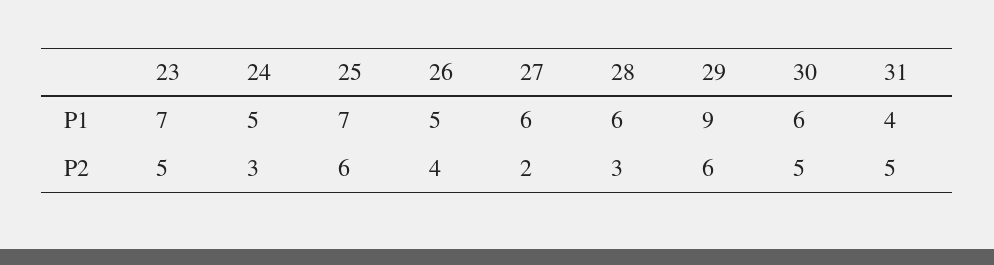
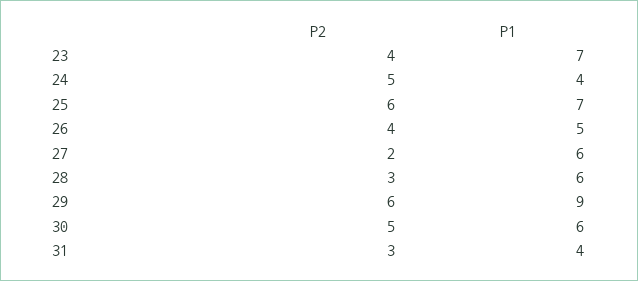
24, P1: 5 -> 4
23, P2: 5 -> 4
24, P2: 3 -> 5
31, P2: 5 -> 3

